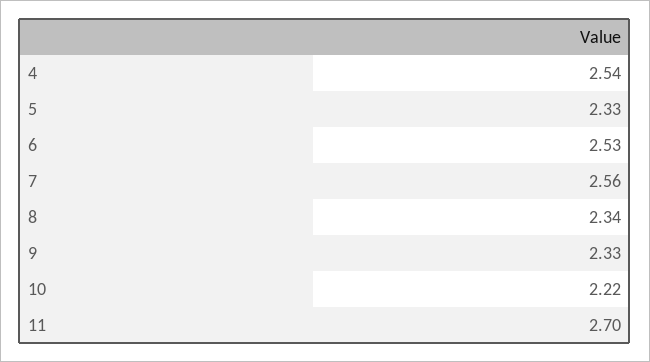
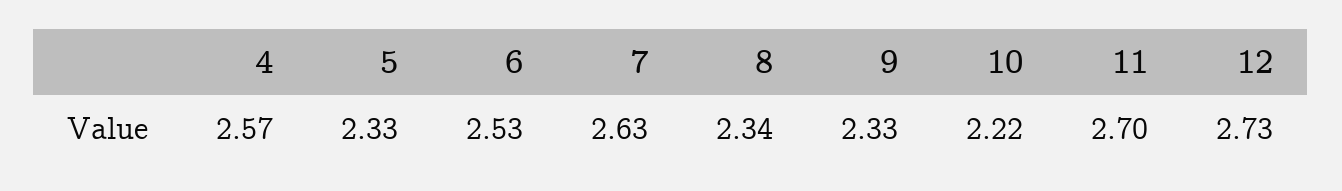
4: 2.54 -> 2.57
7: 2.56 -> 2.63
12: none -> 2.73

